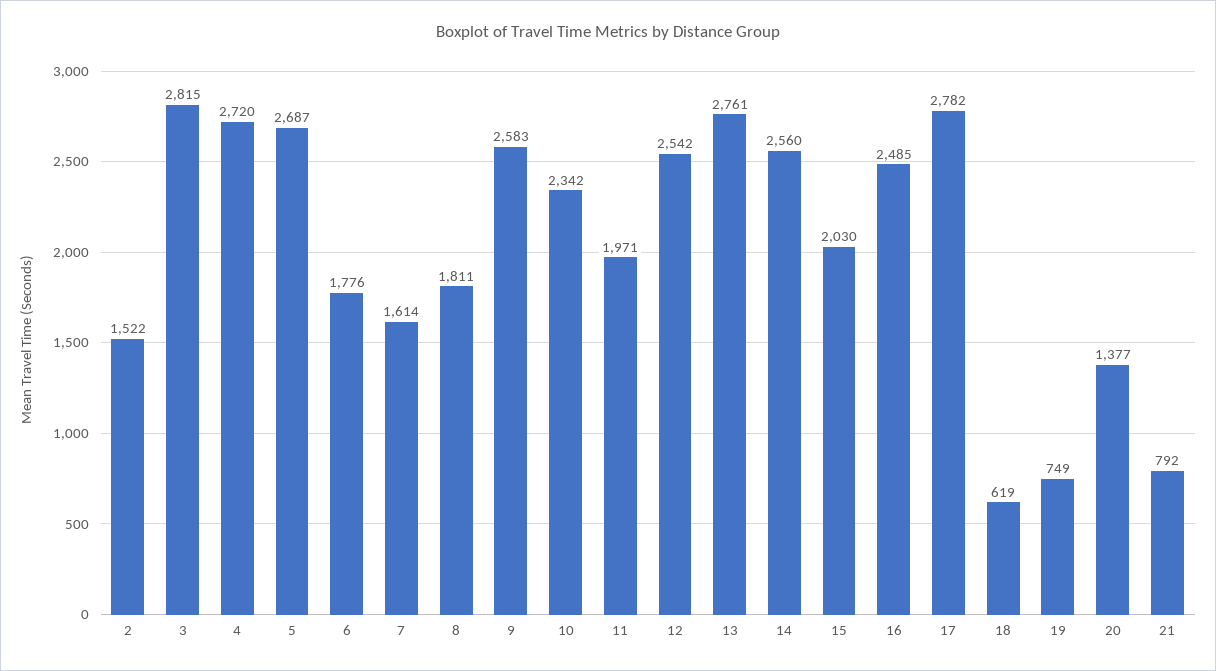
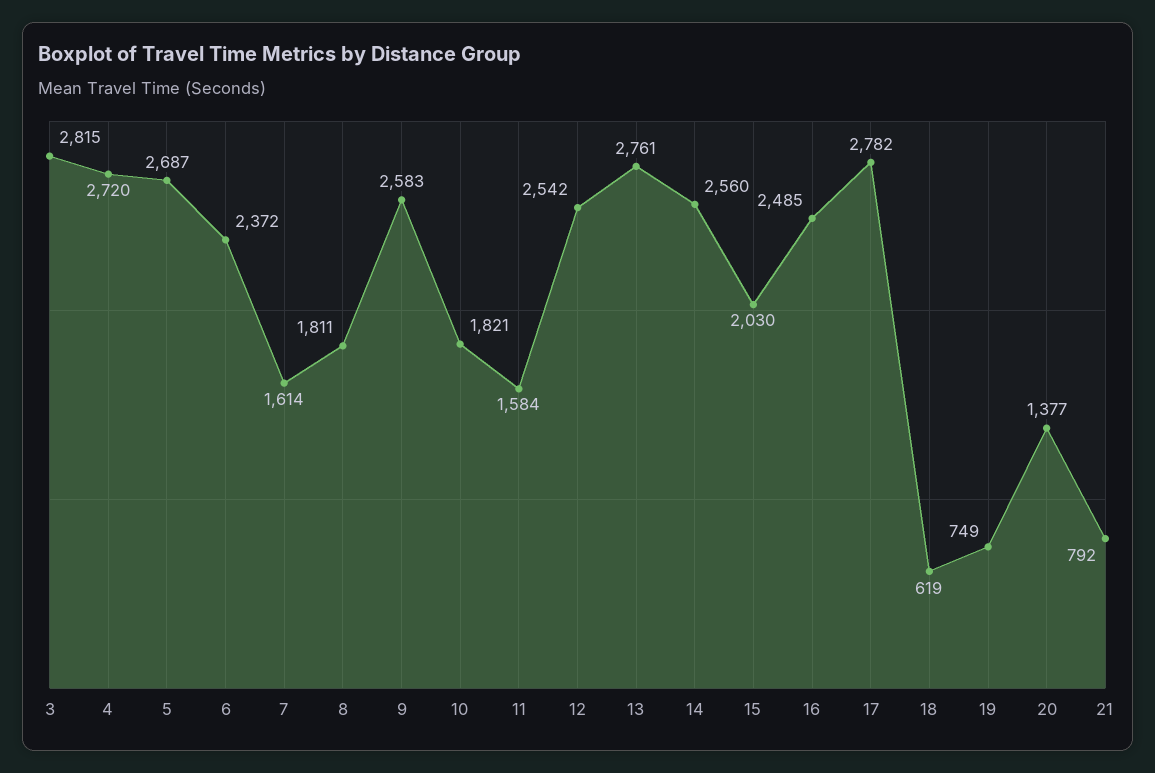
2: 1522 -> none
6: 1776 -> 2372
10: 2342 -> 1821
11: 1971 -> 1584

